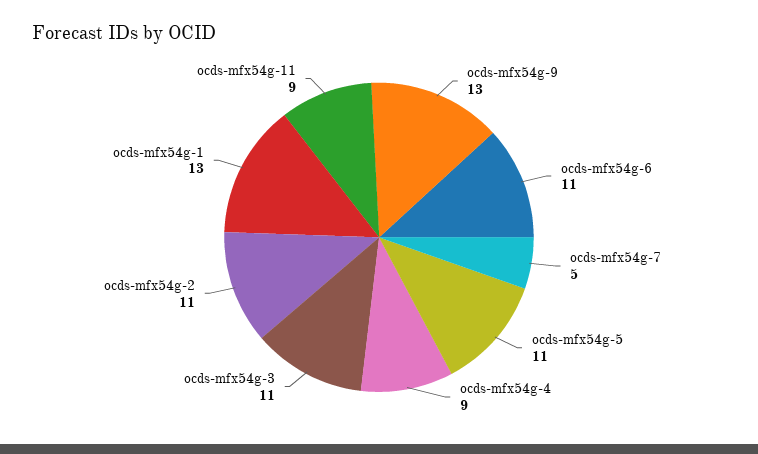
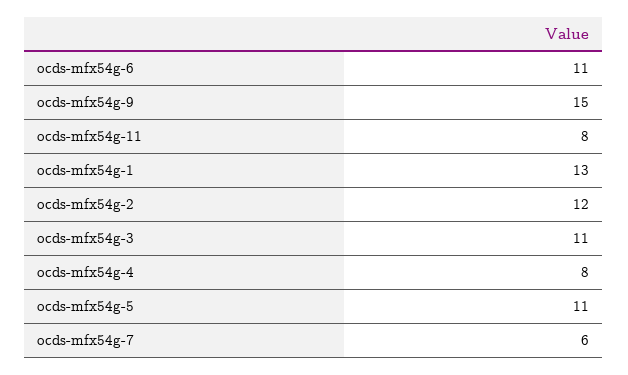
ocds-mfx54g-9: 13 -> 15
ocds-mfx54g-7: 5 -> 6
ocds-mfx54g-4: 9 -> 8
ocds-mfx54g-2: 11 -> 12
ocds-mfx54g-11: 9 -> 8

